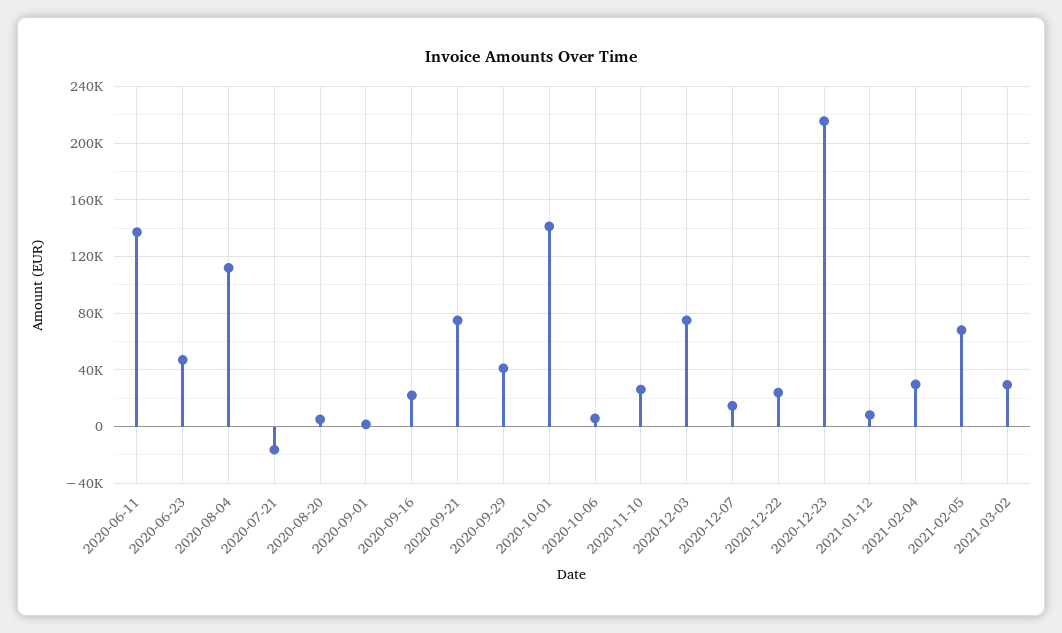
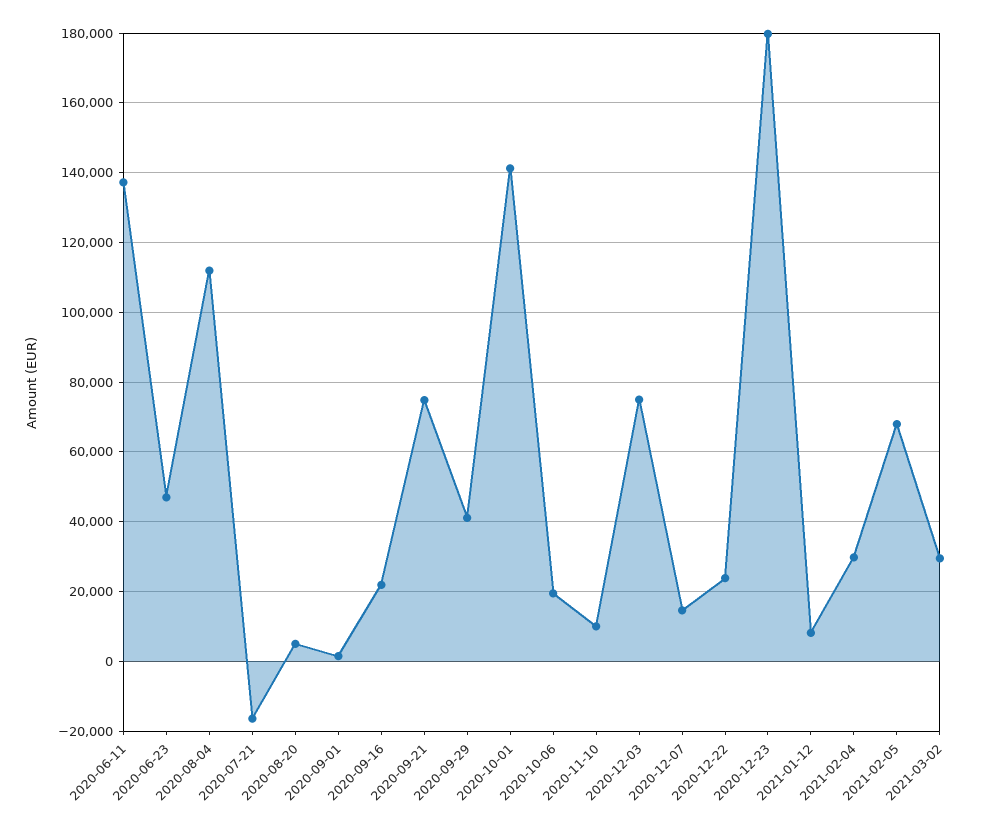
2020-10-06: 5000 -> 20000
2020-11-10: 25000 -> 10000
2020-12-23: 215000 -> 180000

